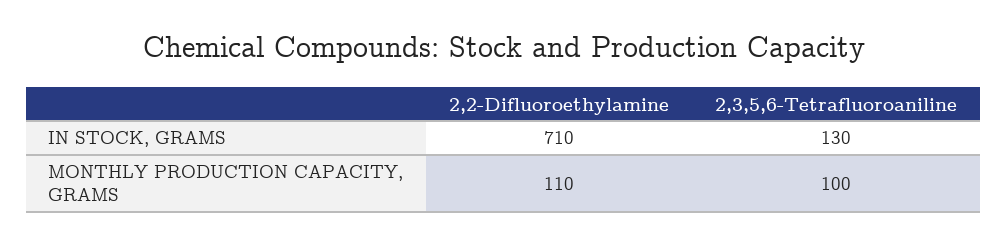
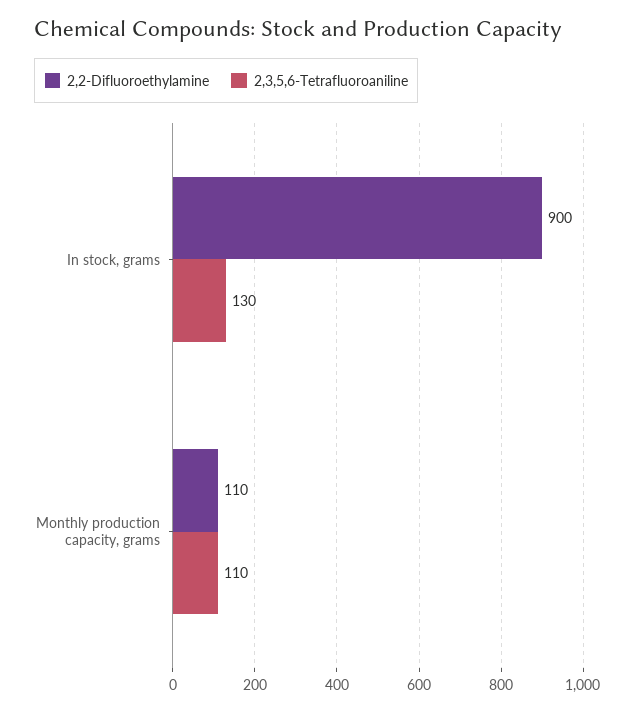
2,2-Difluoroethylamine, IN STOCK, GRAMS: 710 -> 900
2,3,5,6-Tetrafluoroaniline, MONTHLY PRODUCTION CAPACITY, GRAMS: 100 -> 110

